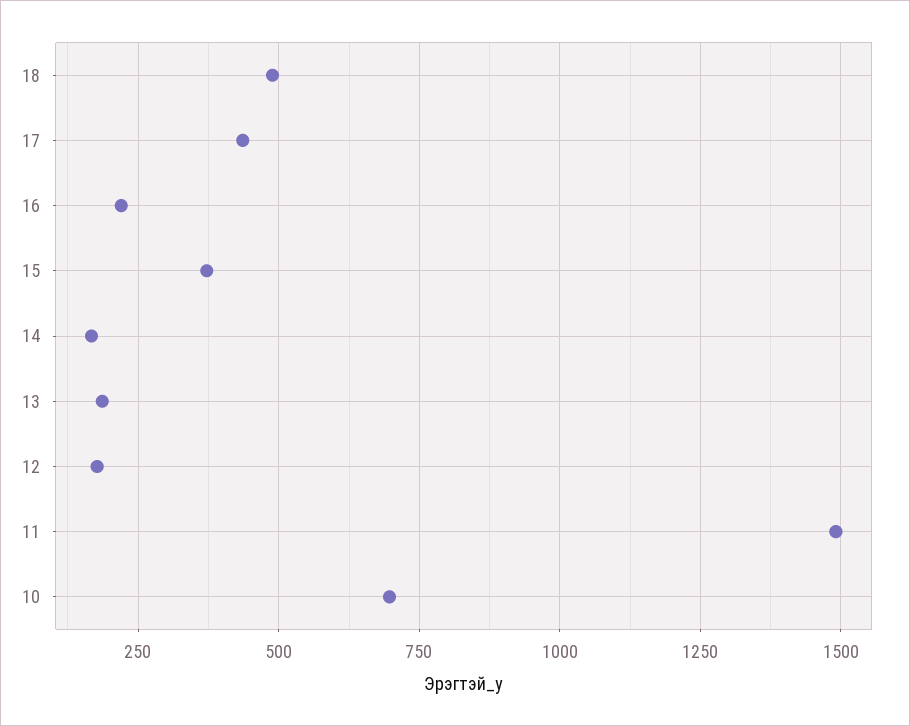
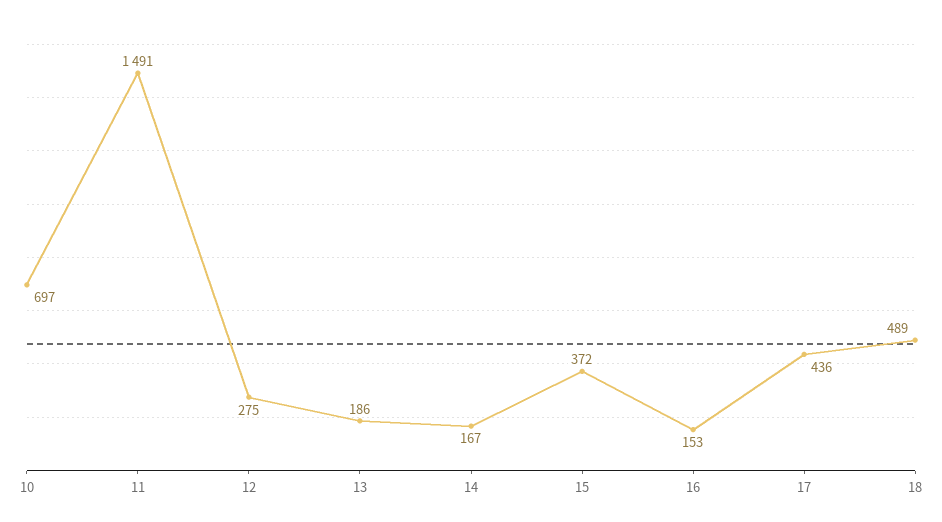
16: 225 -> 153
12: 175 -> 275

